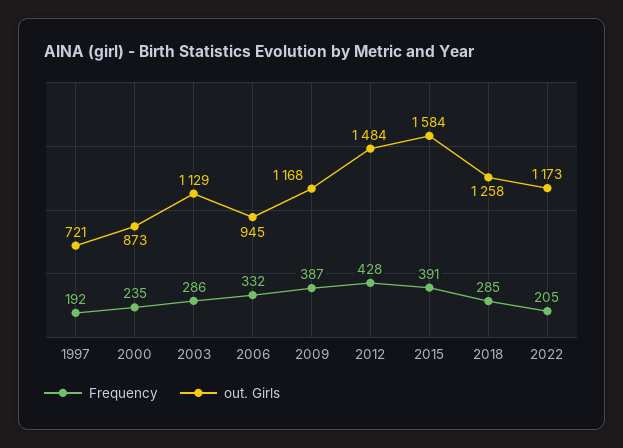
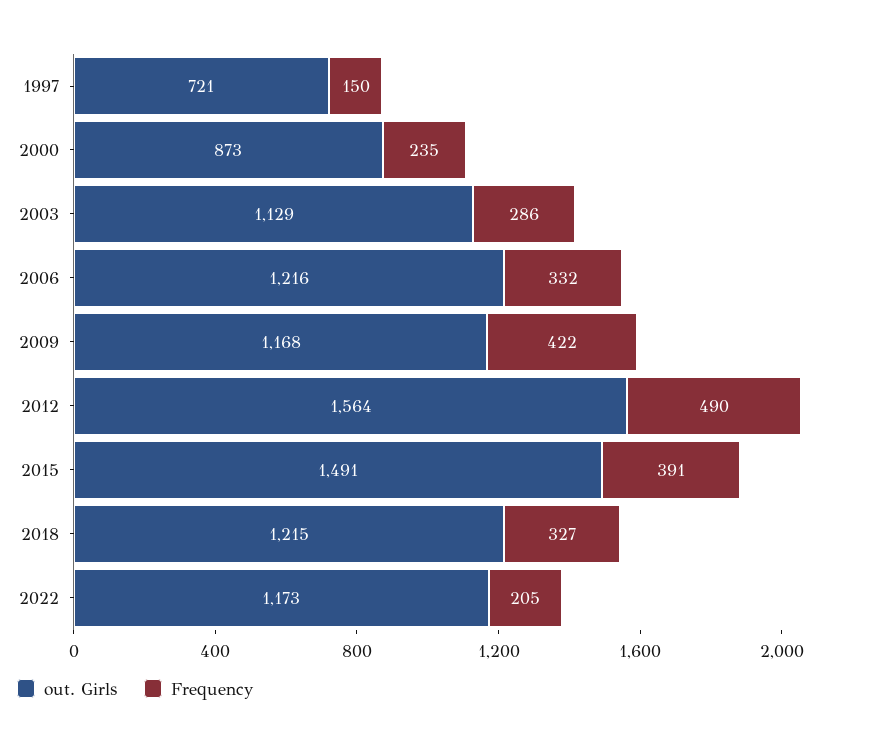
Frequency, 1997: 192 -> 150
out. Girls, 2006: 945 -> 1216
Frequency, 2009: 387 -> 422
Frequency, 2012: 428 -> 490
out. Girls, 2012: 1484 -> 1564
out. Girls, 2015: 1584 -> 1491
Frequency, 2018: 285 -> 327
out. Girls, 2018: 1258 -> 1215

